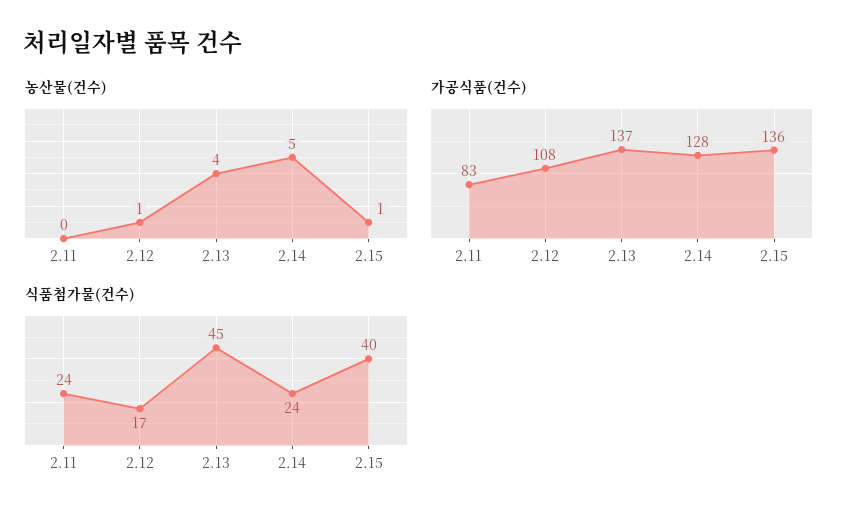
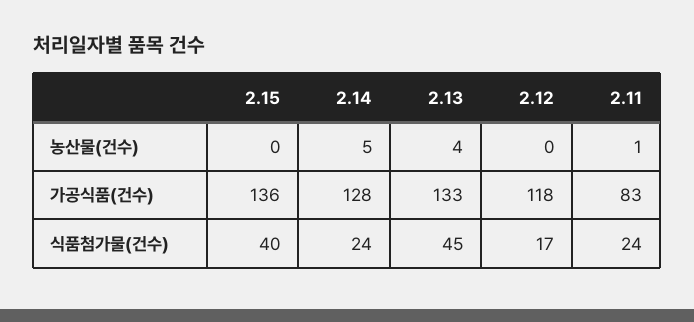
농산물(건수), 2.11: 0 -> 1
농산물(건수), 2.12: 1 -> 0
농산물(건수), 2.15: 1 -> 0
가공식품(건수), 2.12: 108 -> 118
가공식품(건수), 2.13: 137 -> 133

